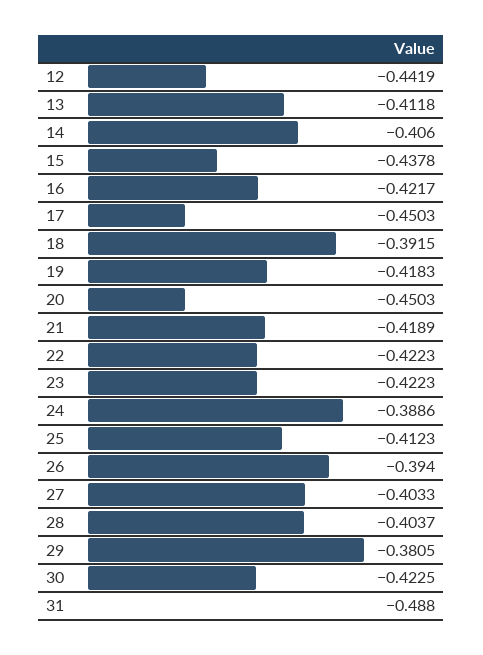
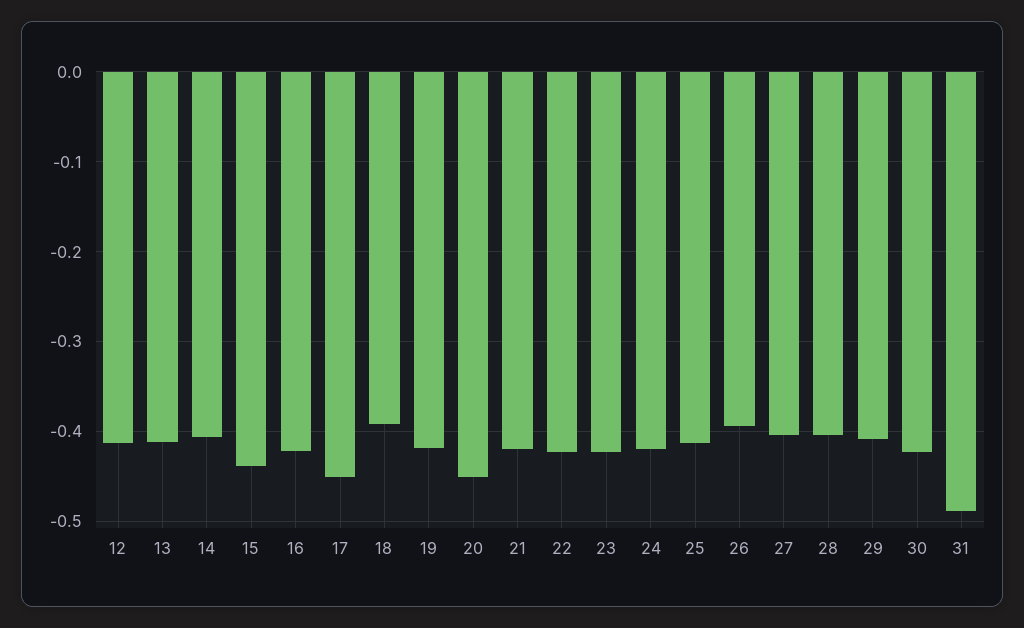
12: -0.4419 -> -0.41
24: -0.3886 -> -0.42
29: -0.3805 -> -0.41

